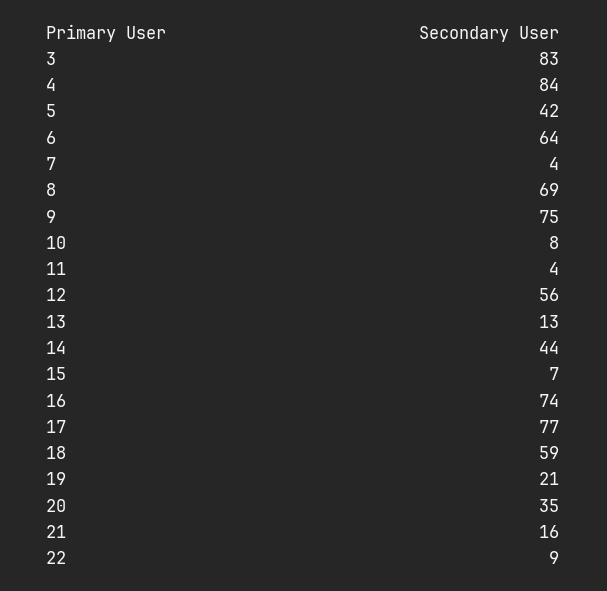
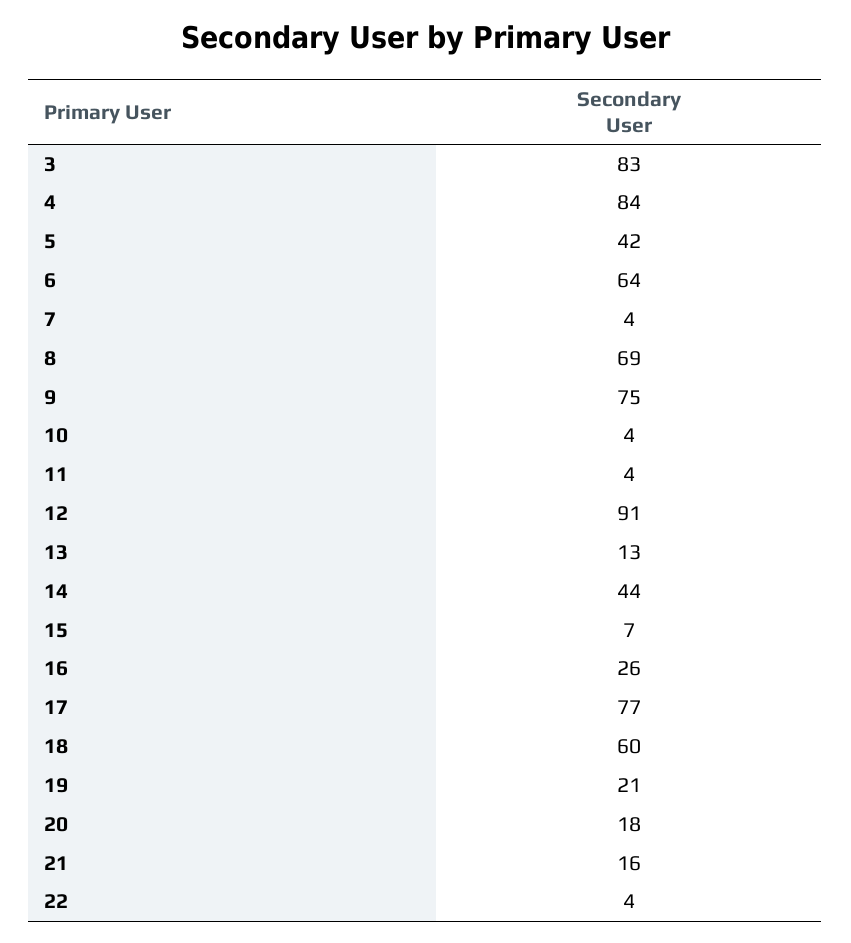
10: 8 -> 4
12: 56 -> 91
16: 74 -> 26
18: 59 -> 60
20: 35 -> 18
22: 9 -> 4

